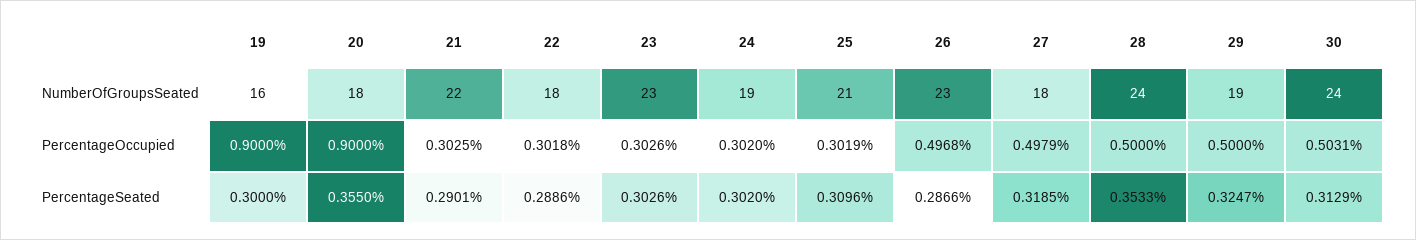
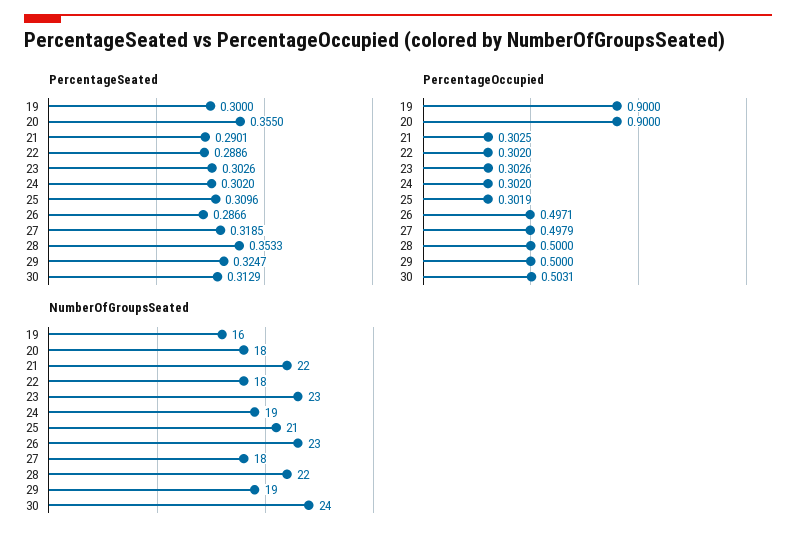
NumberOfGroupsSeated, 28: 24 -> 22
PercentageOccupied, 22: 0.3018 -> 0.302
PercentageOccupied, 26: 0.4968 -> 0.4971

